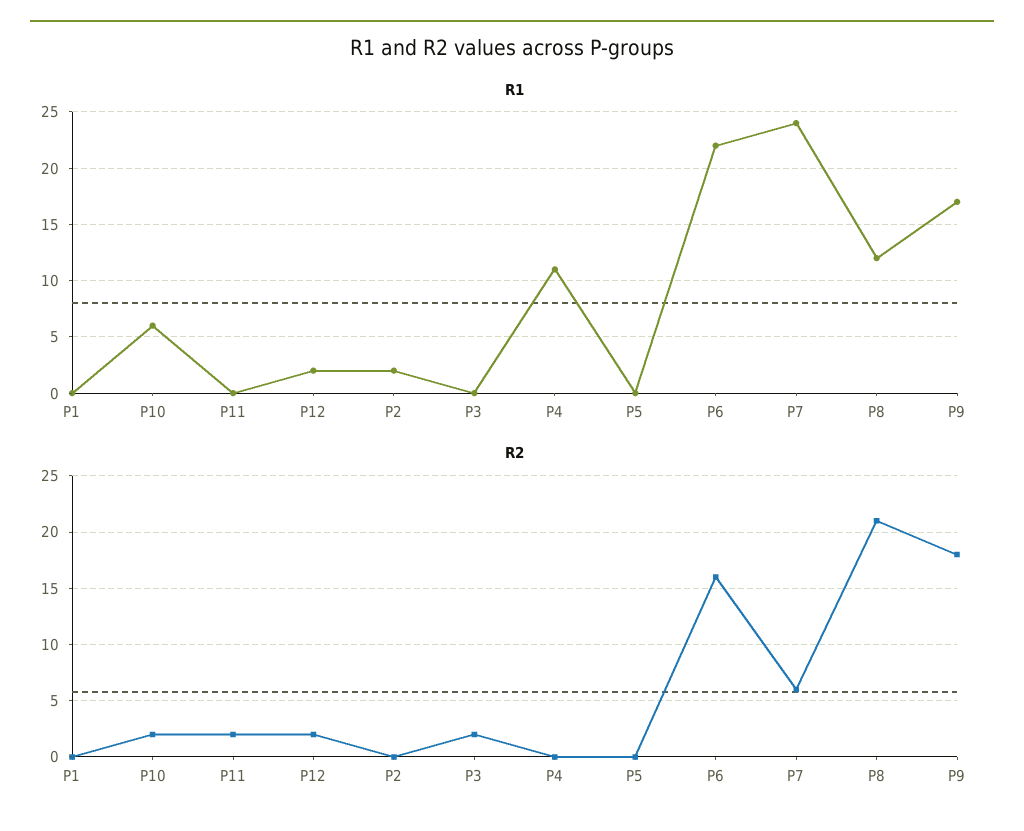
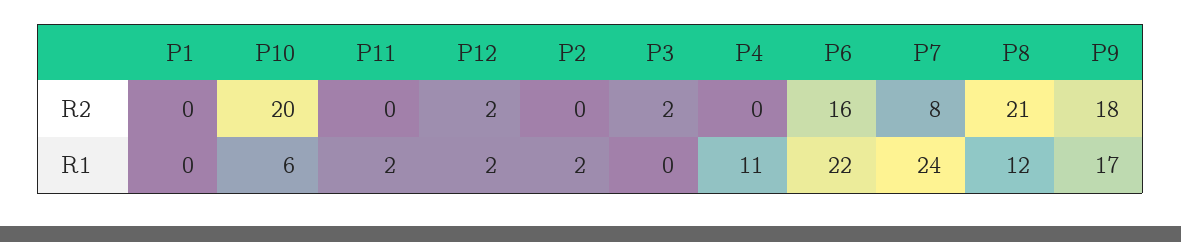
R1, P11: 0 -> 2
R1, P5: 0 -> none
R2, P10: 2 -> 20
R2, P11: 2 -> 0
R2, P5: 0 -> none
R2, P7: 6 -> 8

